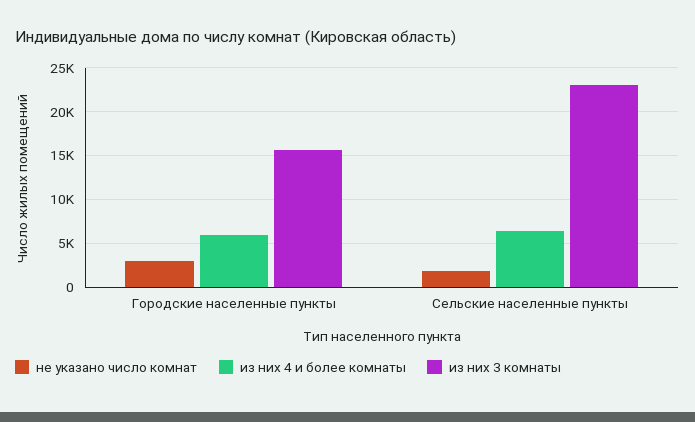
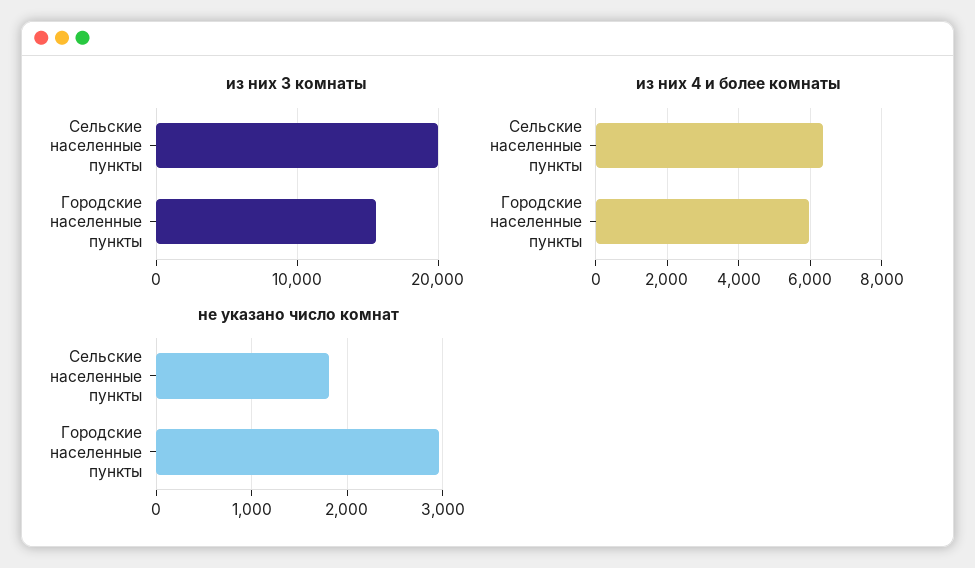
из них 3 комнаты, Сельские населенные пункты: 23000 -> 20000

